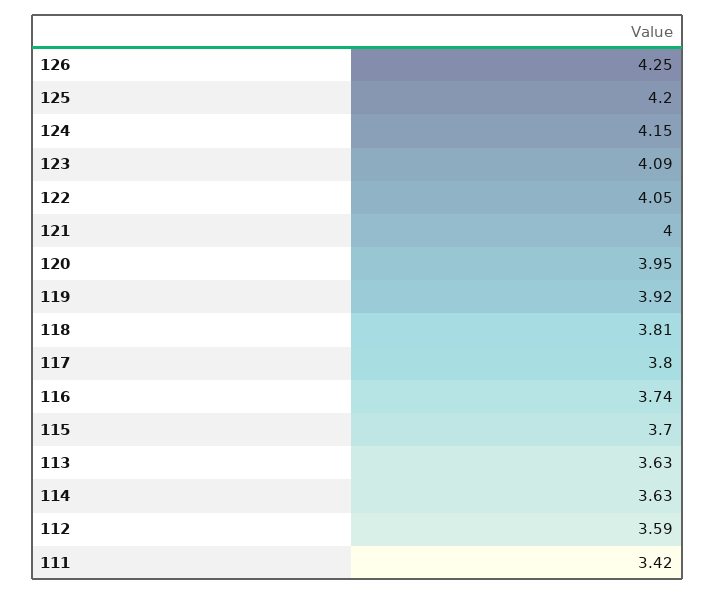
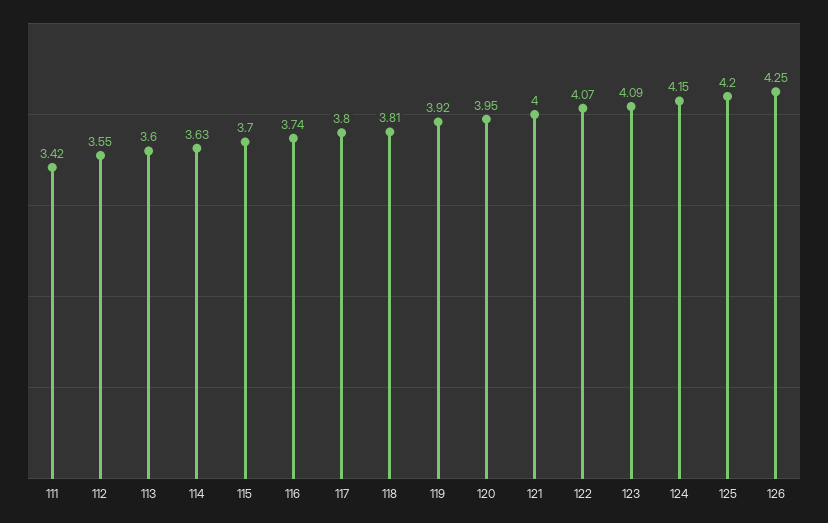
122: 4.05 -> 4.07
113: 3.63 -> 3.6
112: 3.59 -> 3.55

